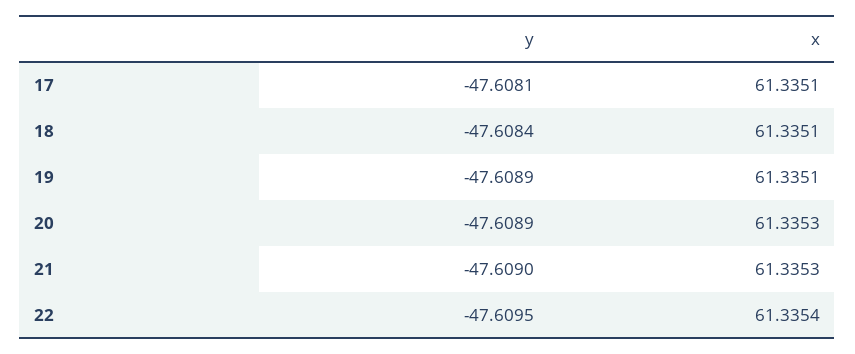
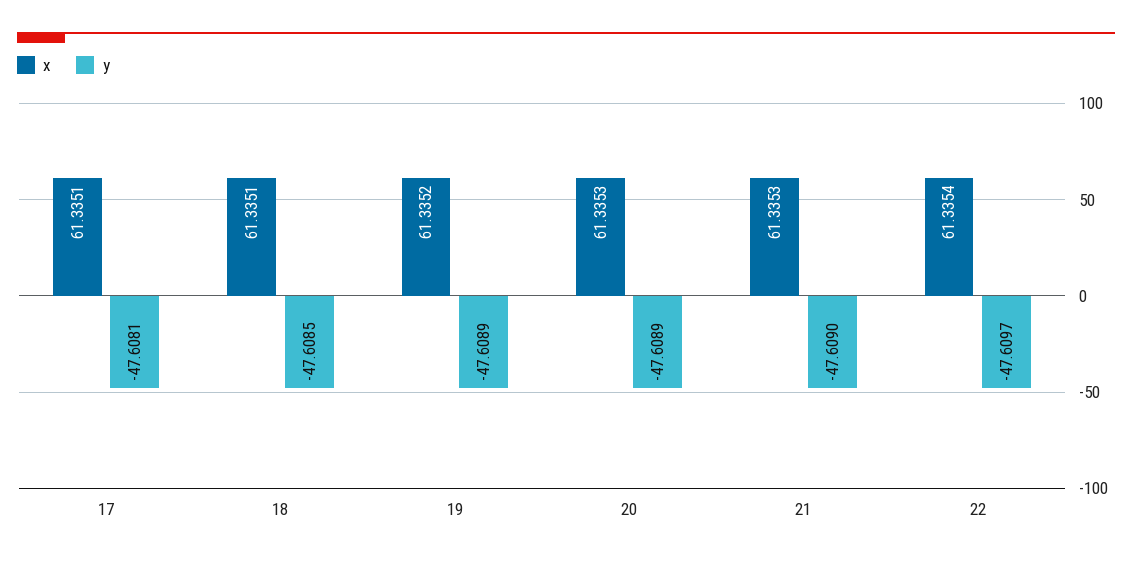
y, 18: -47.6084 -> -47.6085
x, 19: 61.3351 -> 61.3352
y, 22: -47.6095 -> -47.6097

